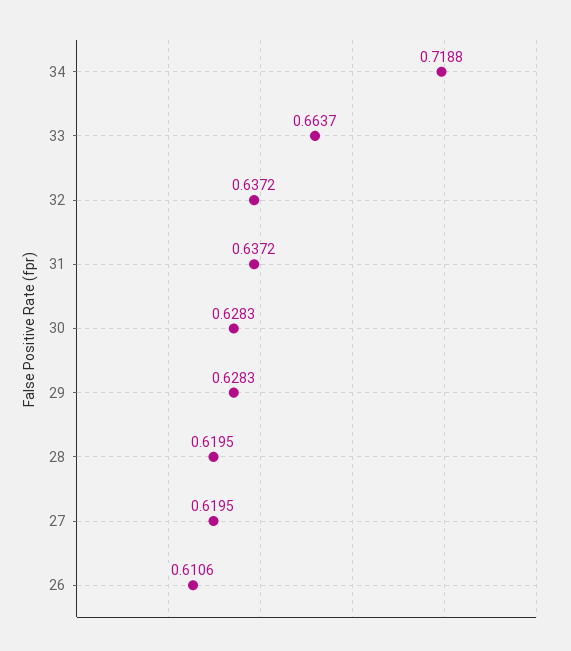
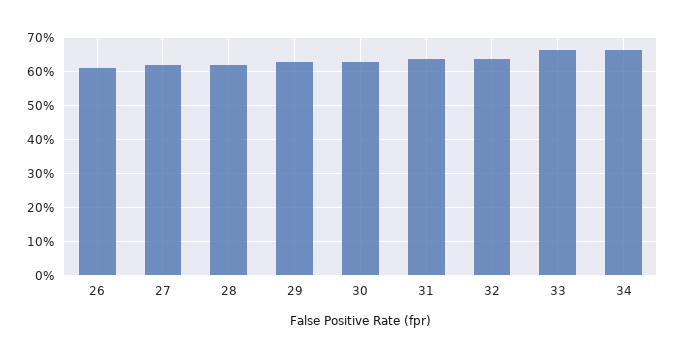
34: 0.7188 -> 0.66

